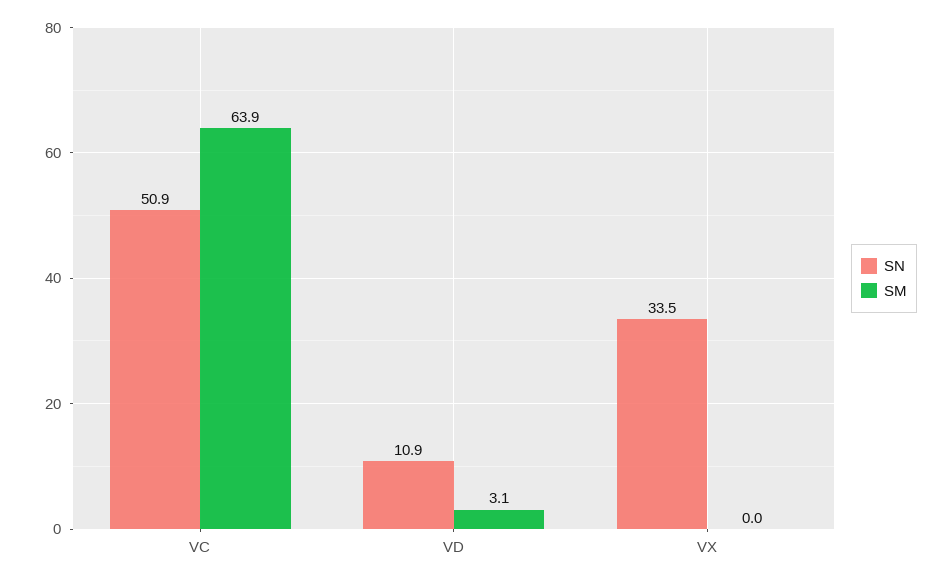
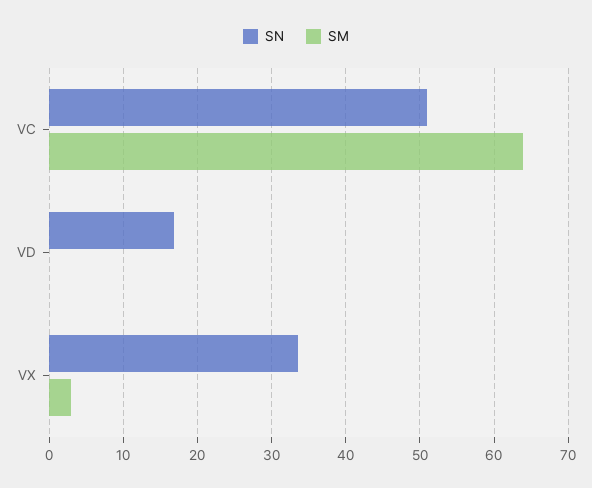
SN, VD: 10.9 -> 17
SM, VD: 3.1 -> 0
SM, VX: 0 -> 3

